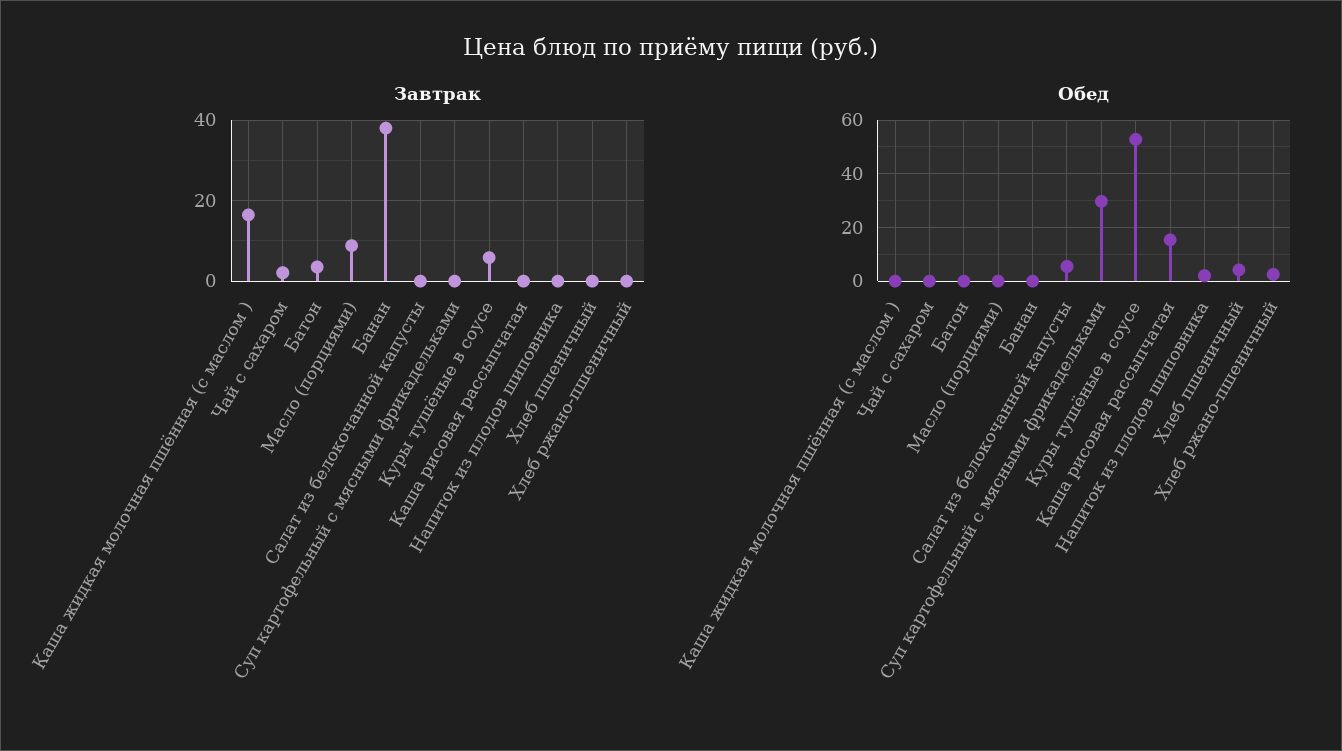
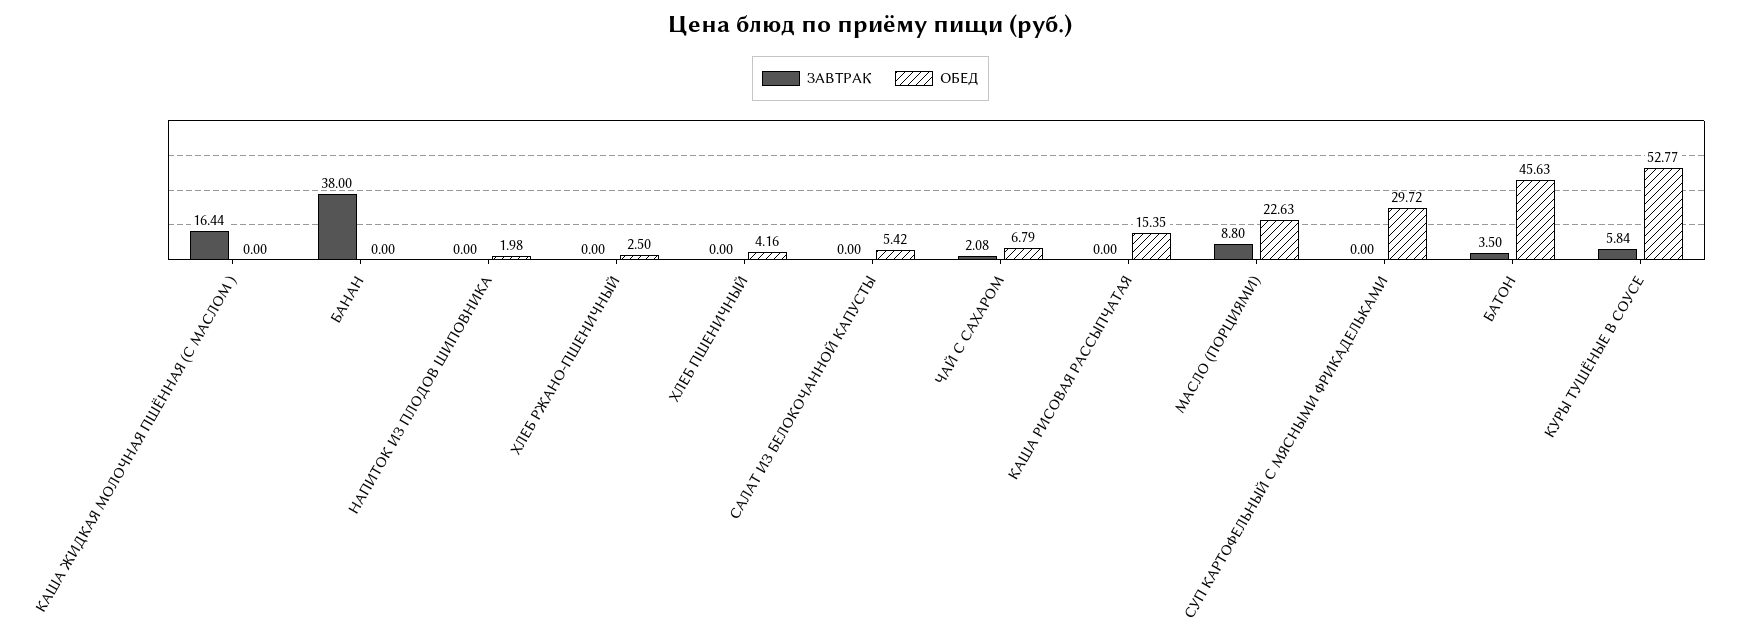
Обед, Чай с сахаром: 0 -> 6.79
Обед, Батон: 0 -> 45.63
Обед, Масло (порциями): 0 -> 22.63

